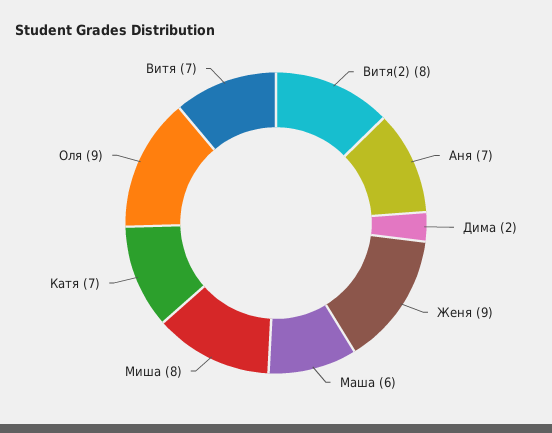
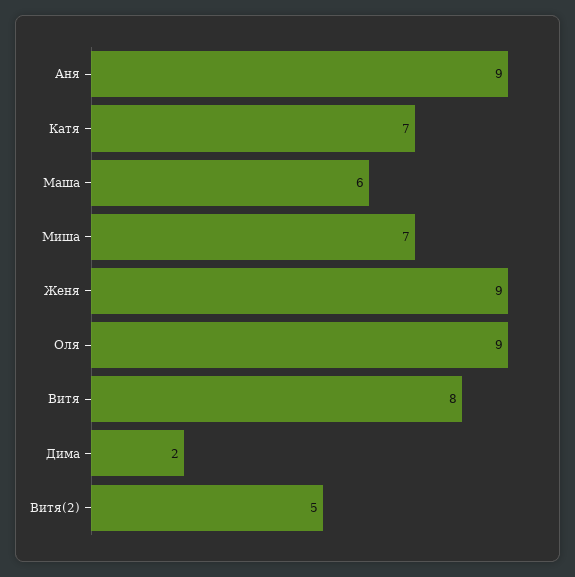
Витя(2): 8 -> 5
Аня: 7 -> 9
Миша: 8 -> 7
Витя: 7 -> 8

